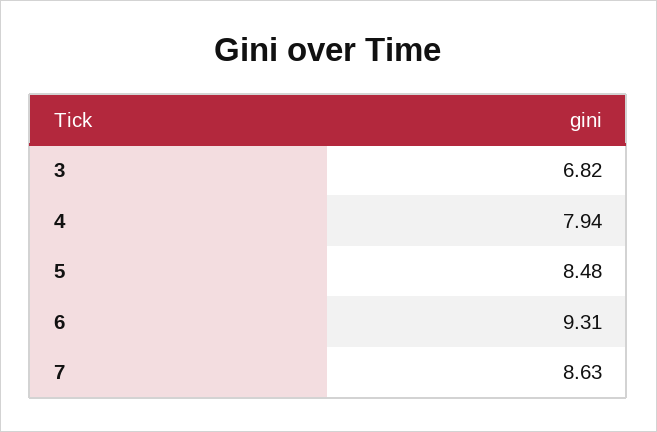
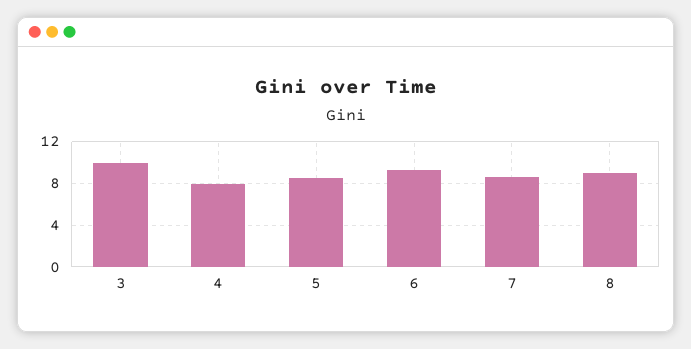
3: 6.82 -> 10
8: none -> 9

